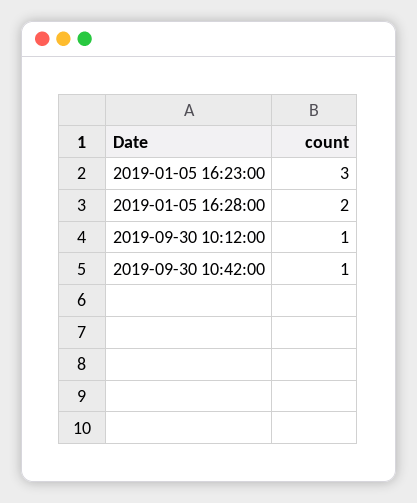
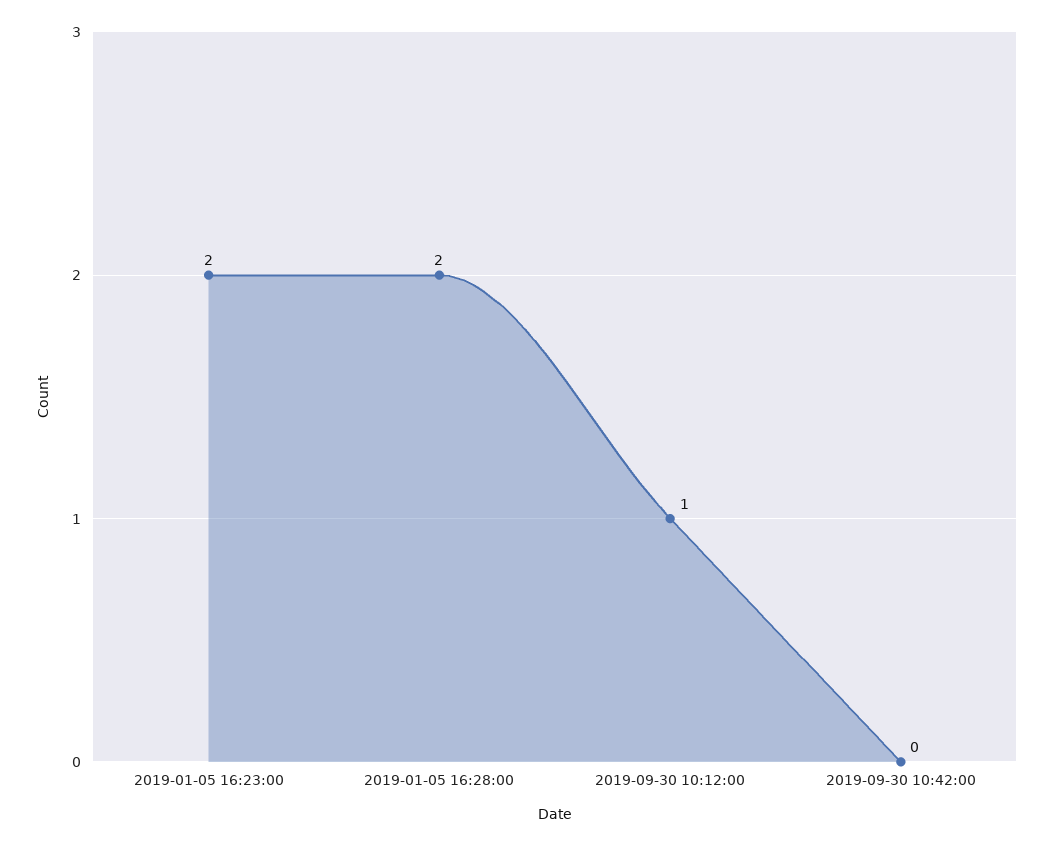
2019-01-05 16:23:00: 3 -> 2
2019-09-30 10:42:00: 1 -> 0

